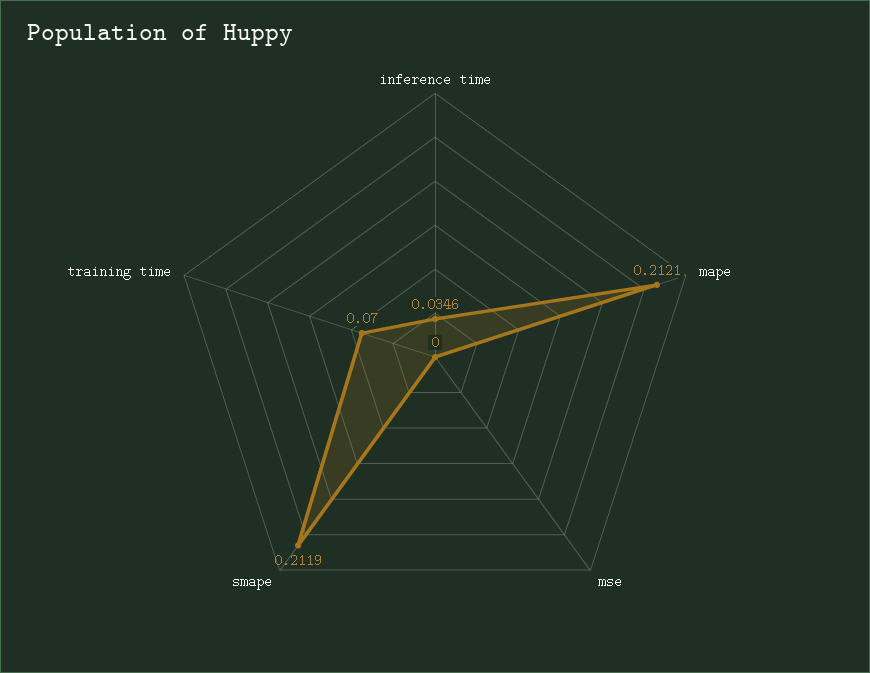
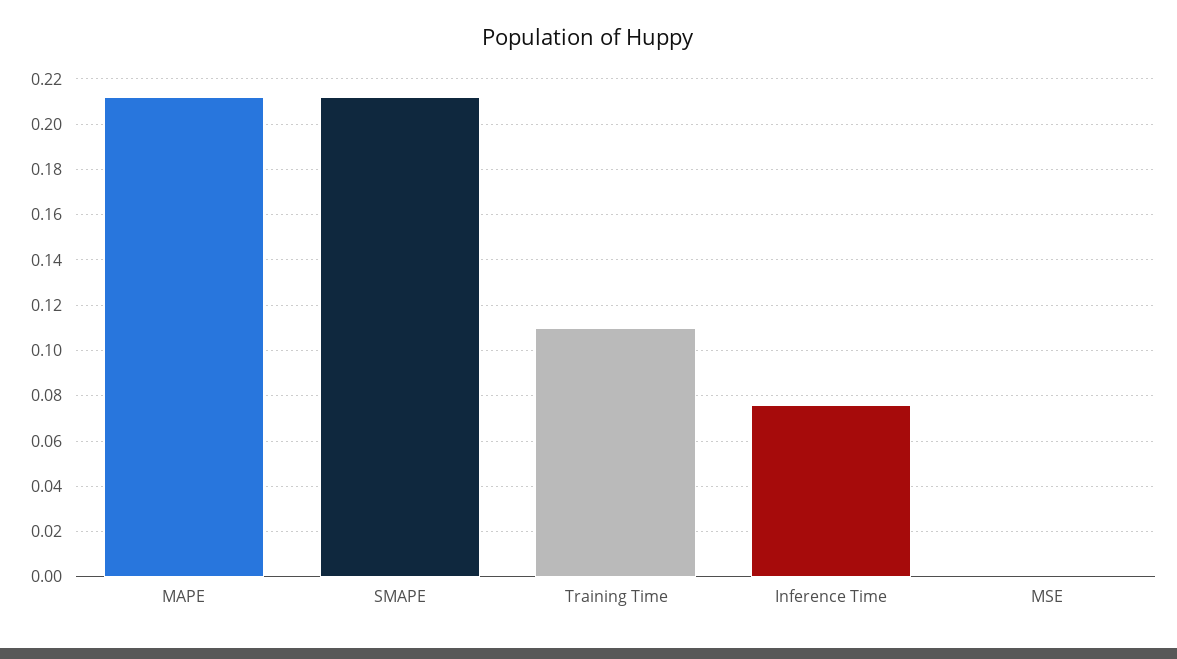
inference time: 0.0346 -> 0.075
training time: 0.07 -> 0.11

